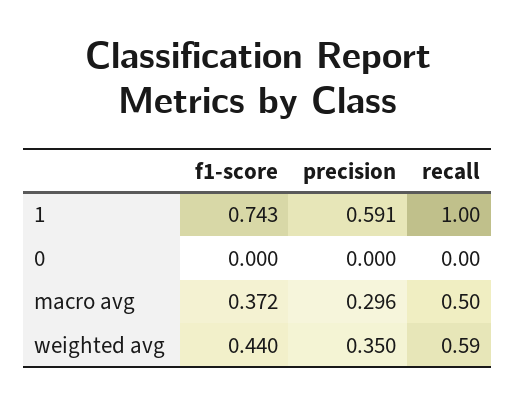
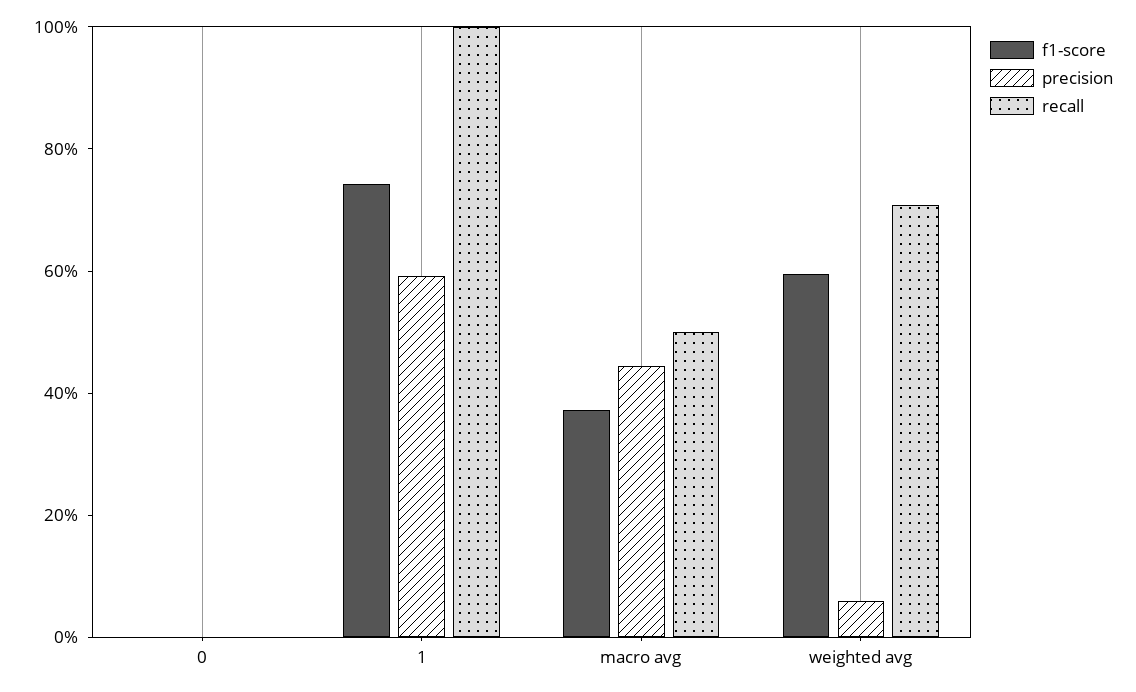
precision, macro avg: 0.296 -> 0.45
f1-score, weighted avg: 0.44 -> 0.6
precision, weighted avg: 0.35 -> 0.05
recall, weighted avg: 0.59 -> 0.7

